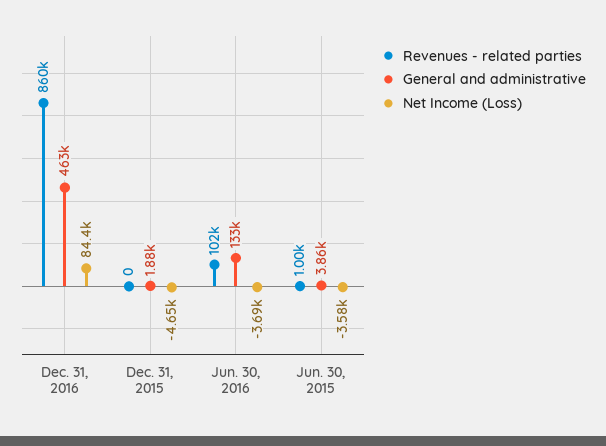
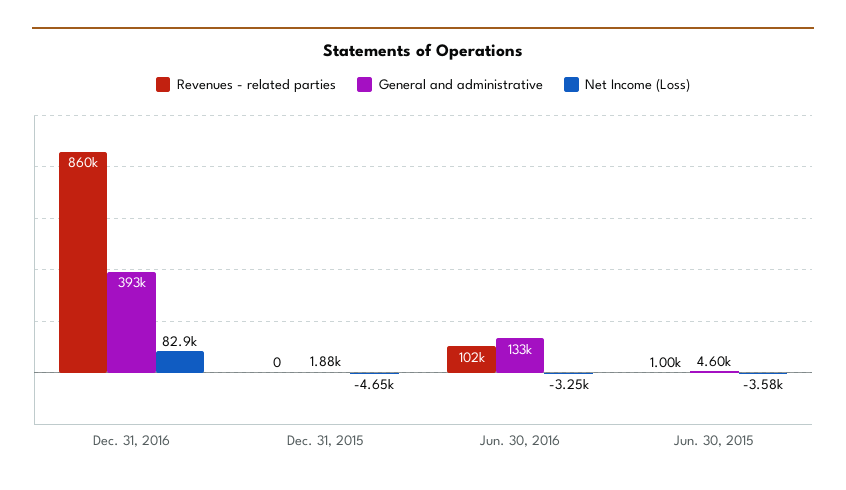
General and administrative, Dec. 31, 2016: 463000 -> 393000
Net Income (Loss), Dec. 31, 2016: 84400 -> 82900
Net Income (Loss), Jun. 30, 2016: -3690 -> -3250
General and administrative, Jun. 30, 2015: 3860 -> 4600

